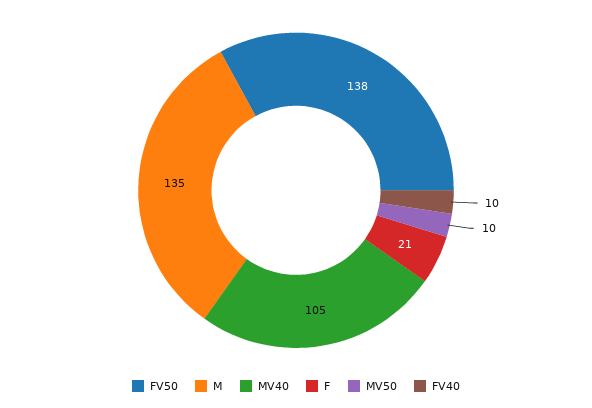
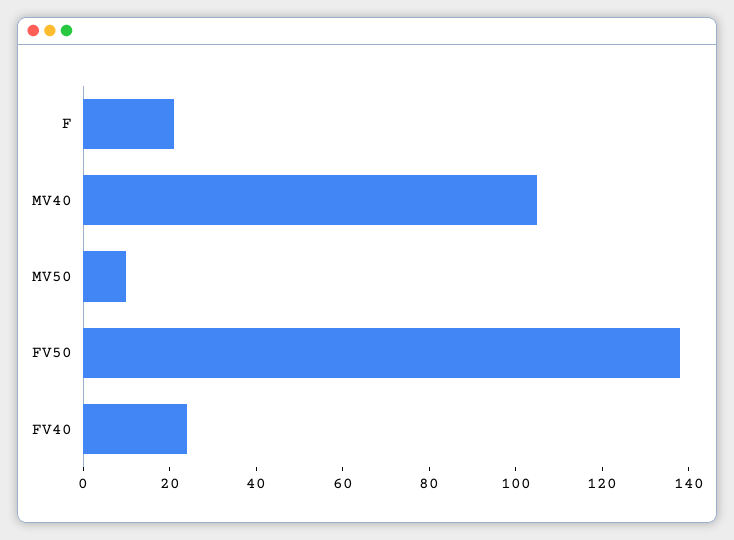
M: 135 -> none
FV40: 10 -> 25

